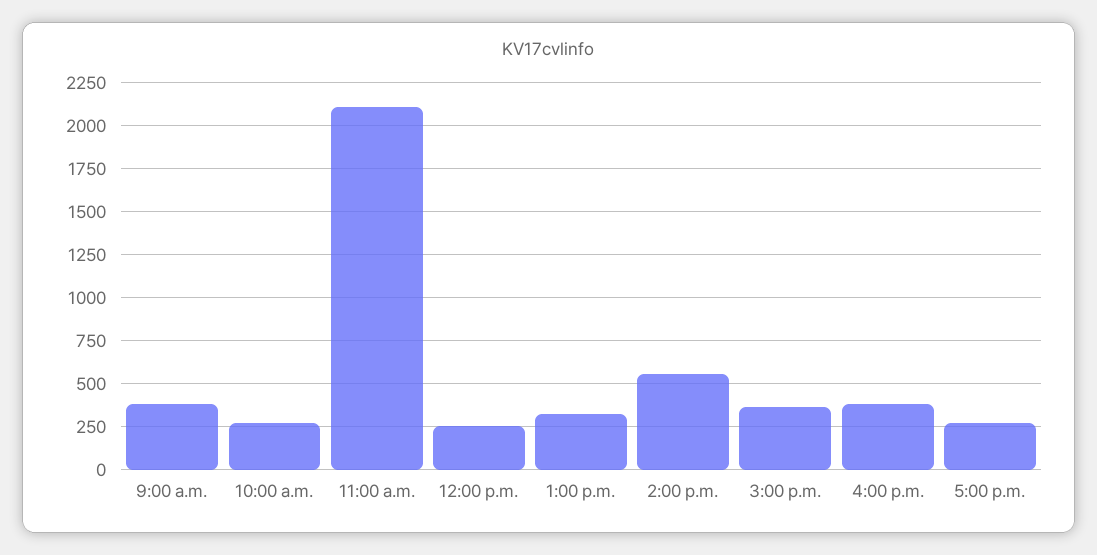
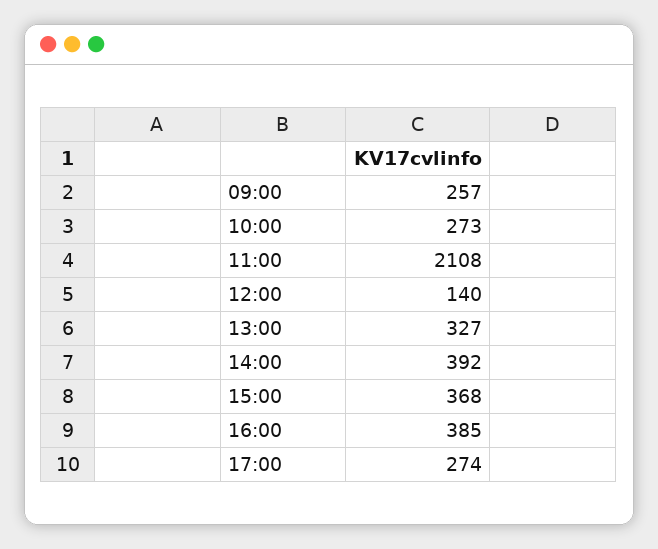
9:00 a.m.: 400 -> 257
12:00 p.m.: 250 -> 140
2:00 p.m.: 550 -> 392

